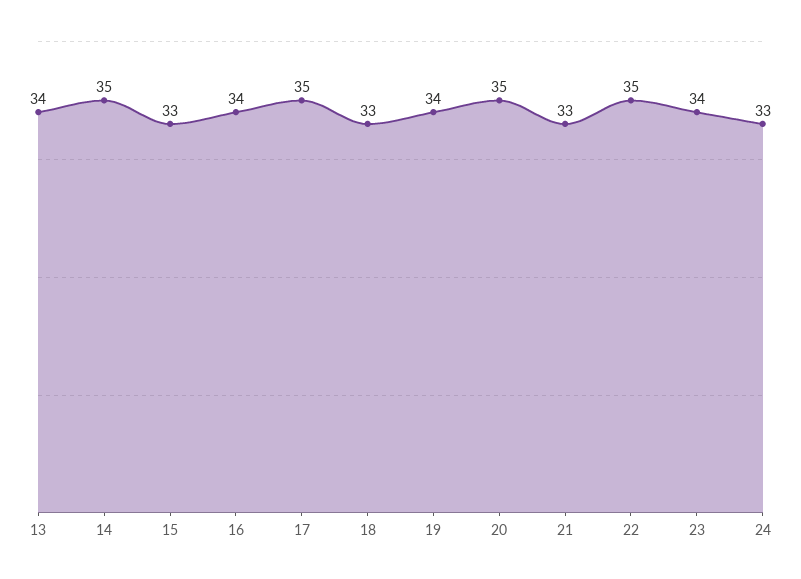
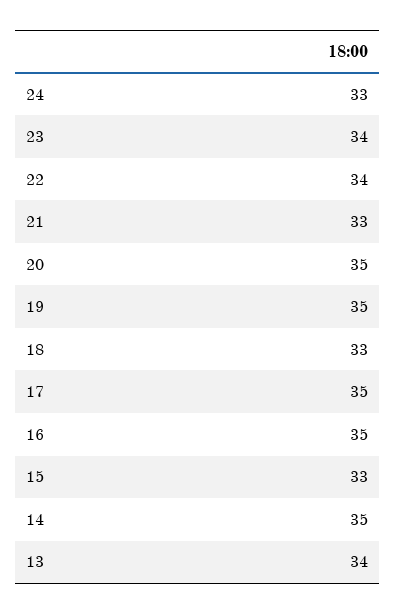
16: 34 -> 35
19: 34 -> 35
22: 35 -> 34

